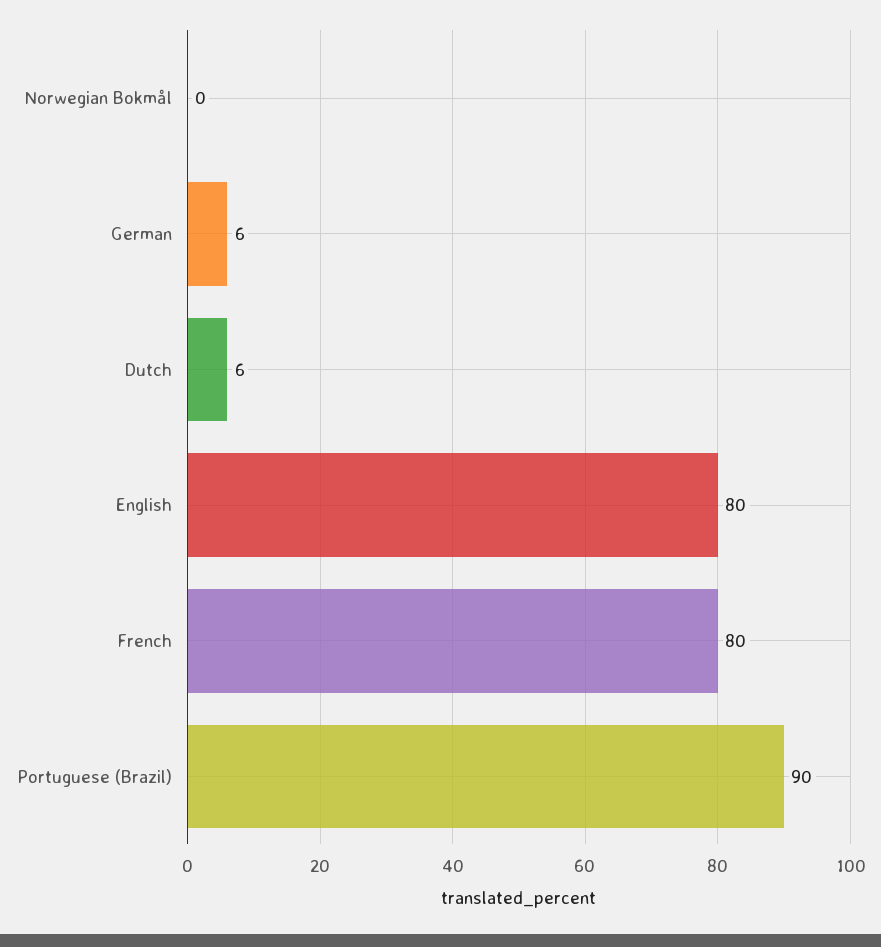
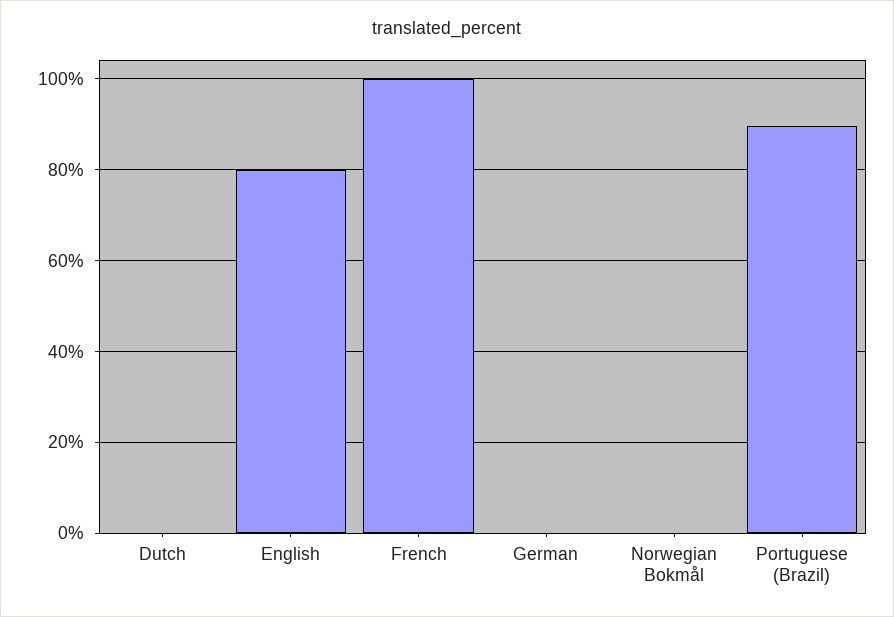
German: 6 -> 0
Dutch: 6 -> 0
French: 80 -> 100

